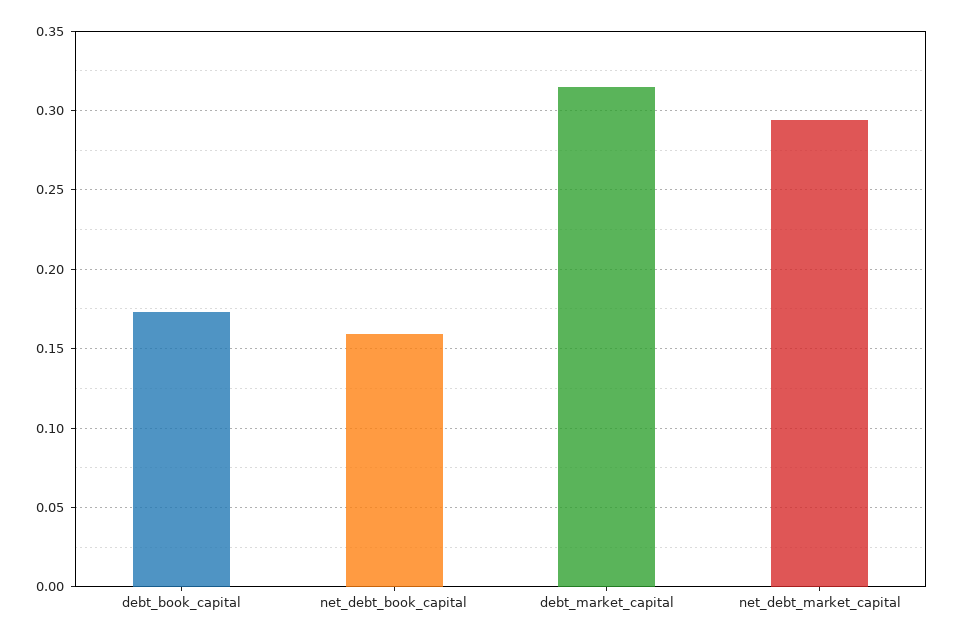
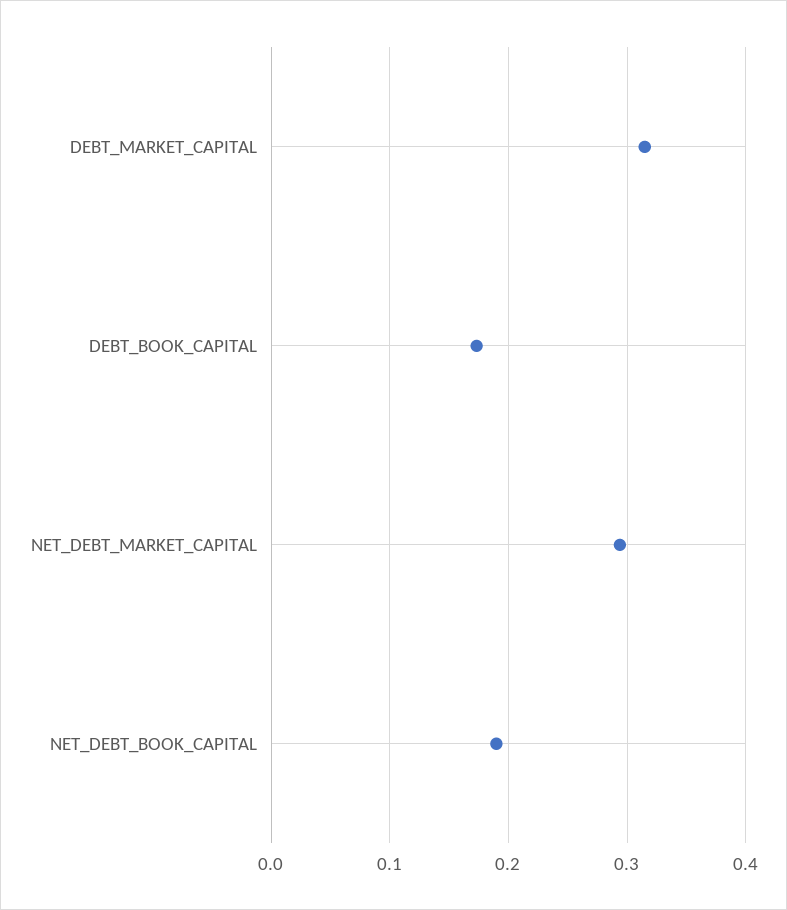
net_debt_book_capital: 0.16 -> 0.19

